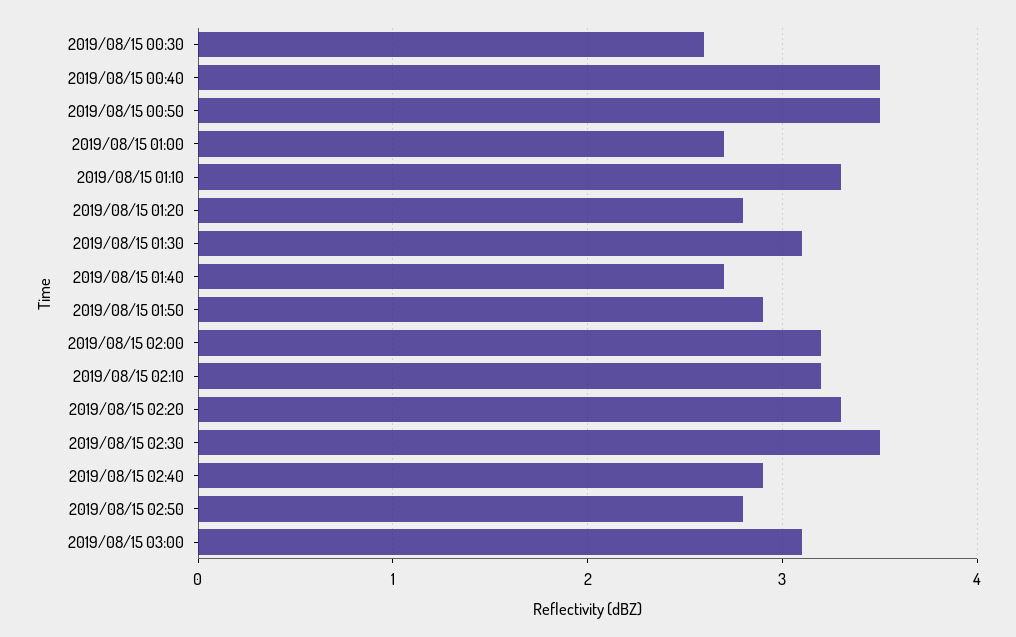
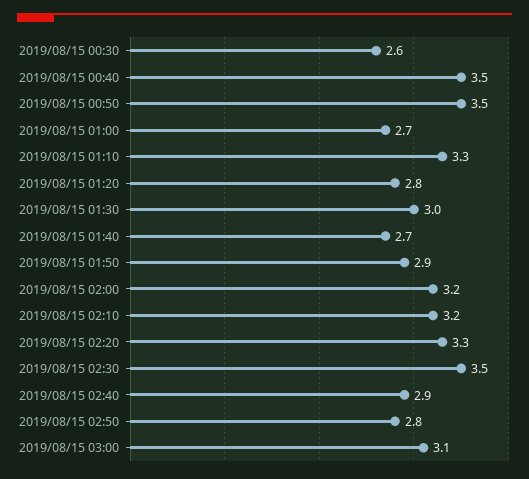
2019/08/15 01:30: 3.1 -> 3

